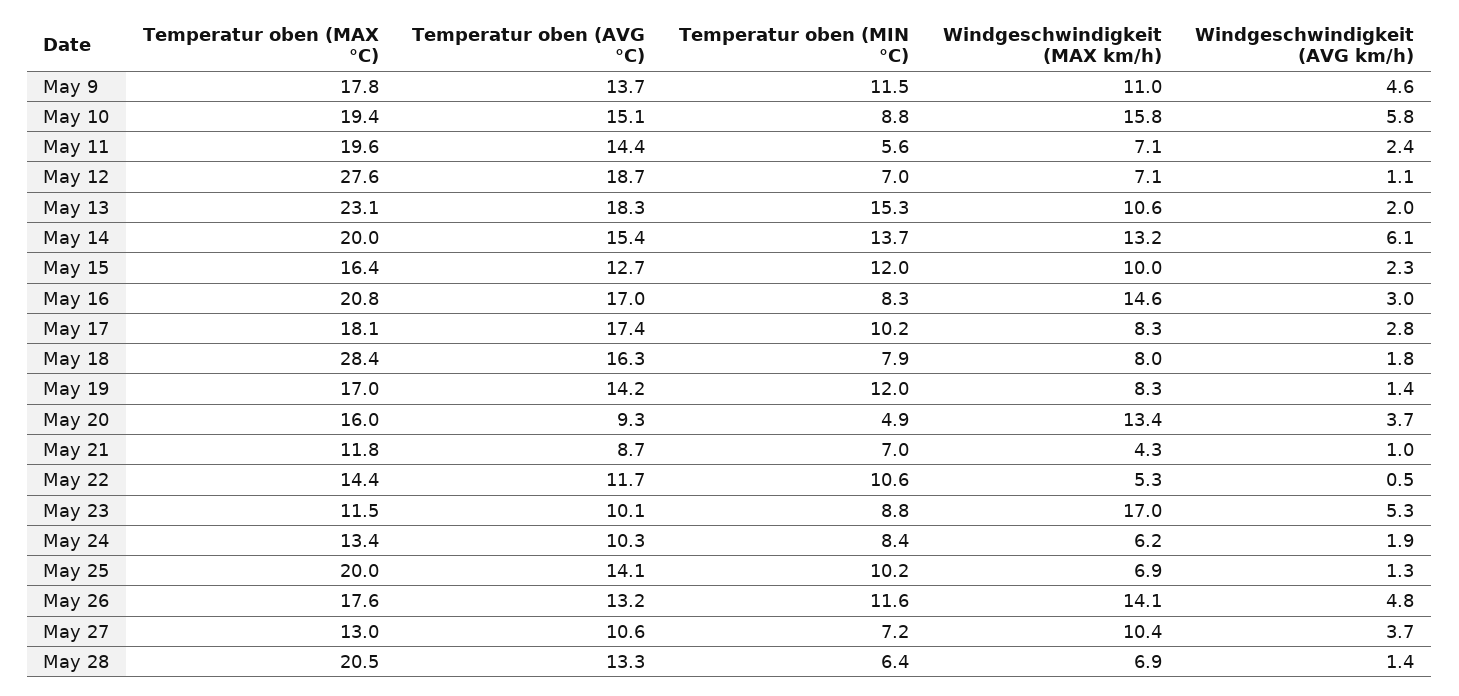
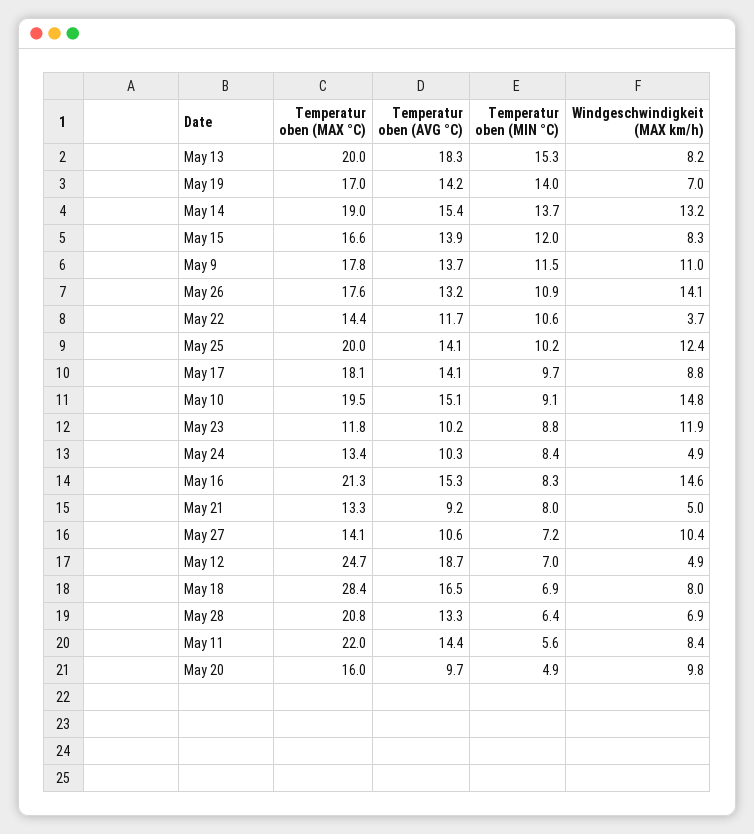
Windgeschwindigkeit (AVG km/h), May 9: 4.6 -> none
Temperatur oben (MAX °C), May 10: 19.4 -> 19.5
Temperatur oben (MIN °C), May 10: 8.8 -> 9.1
Windgeschwindigkeit (MAX km/h), May 10: 15.8 -> 14.8
Windgeschwindigkeit (AVG km/h), May 10: 5.8 -> none
Temperatur oben (MAX °C), May 11: 19.6 -> 22
Windgeschwindigkeit (MAX km/h), May 11: 7.1 -> 8.4
Windgeschwindigkeit (AVG km/h), May 11: 2.4 -> none
Temperatur oben (MAX °C), May 12: 27.6 -> 24.7
Windgeschwindigkeit (MAX km/h), May 12: 7.1 -> 4.9
Windgeschwindigkeit (AVG km/h), May 12: 1.1 -> none
Temperatur oben (MAX °C), May 13: 23.1 -> 20
Windgeschwindigkeit (MAX km/h), May 13: 10.6 -> 8.2
Windgeschwindigkeit (AVG km/h), May 13: 2 -> none
Temperatur oben (MAX °C), May 14: 20 -> 19
Windgeschwindigkeit (AVG km/h), May 14: 6.1 -> none
Temperatur oben (MAX °C), May 15: 16.4 -> 16.6
Temperatur oben (AVG °C), May 15: 12.7 -> 13.9
Windgeschwindigkeit (MAX km/h), May 15: 10 -> 8.3
Windgeschwindigkeit (AVG km/h), May 15: 2.3 -> none
Temperatur oben (MAX °C), May 16: 20.8 -> 21.3
Temperatur oben (AVG °C), May 16: 17 -> 15.3
Windgeschwindigkeit (AVG km/h), May 16: 3 -> none
Temperatur oben (AVG °C), May 17: 17.4 -> 14.1
Temperatur oben (MIN °C), May 17: 10.2 -> 9.7
Windgeschwindigkeit (MAX km/h), May 17: 8.3 -> 8.8
Windgeschwindigkeit (AVG km/h), May 17: 2.8 -> none
Temperatur oben (AVG °C), May 18: 16.3 -> 16.5
Temperatur oben (MIN °C), May 18: 7.9 -> 6.9
Windgeschwindigkeit (AVG km/h), May 18: 1.8 -> none
Temperatur oben (MIN °C), May 19: 12 -> 14
Windgeschwindigkeit (MAX km/h), May 19: 8.3 -> 7
Windgeschwindigkeit (AVG km/h), May 19: 1.4 -> none
Temperatur oben (AVG °C), May 20: 9.3 -> 9.7
Windgeschwindigkeit (MAX km/h), May 20: 13.4 -> 9.8
Windgeschwindigkeit (AVG km/h), May 20: 3.7 -> none
Temperatur oben (MAX °C), May 21: 11.8 -> 13.3
Temperatur oben (AVG °C), May 21: 8.7 -> 9.2
Temperatur oben (MIN °C), May 21: 7 -> 8
Windgeschwindigkeit (MAX km/h), May 21: 4.3 -> 5
Windgeschwindigkeit (AVG km/h), May 21: 1 -> none
Windgeschwindigkeit (MAX km/h), May 22: 5.3 -> 3.7
Windgeschwindigkeit (AVG km/h), May 22: 0.5 -> none
Temperatur oben (MAX °C), May 23: 11.5 -> 11.8
Temperatur oben (AVG °C), May 23: 10.1 -> 10.2
Windgeschwindigkeit (MAX km/h), May 23: 17 -> 11.9
Windgeschwindigkeit (AVG km/h), May 23: 5.3 -> none
Windgeschwindigkeit (MAX km/h), May 24: 6.2 -> 4.9
Windgeschwindigkeit (AVG km/h), May 24: 1.9 -> none
Windgeschwindigkeit (MAX km/h), May 25: 6.9 -> 12.4
Windgeschwindigkeit (AVG km/h), May 25: 1.3 -> none
Temperatur oben (MIN °C), May 26: 11.6 -> 10.9
Windgeschwindigkeit (AVG km/h), May 26: 4.8 -> none
Temperatur oben (MAX °C), May 27: 13 -> 14.1
Windgeschwindigkeit (AVG km/h), May 27: 3.7 -> none
Temperatur oben (MAX °C), May 28: 20.5 -> 20.8
Windgeschwindigkeit (AVG km/h), May 28: 1.4 -> none

